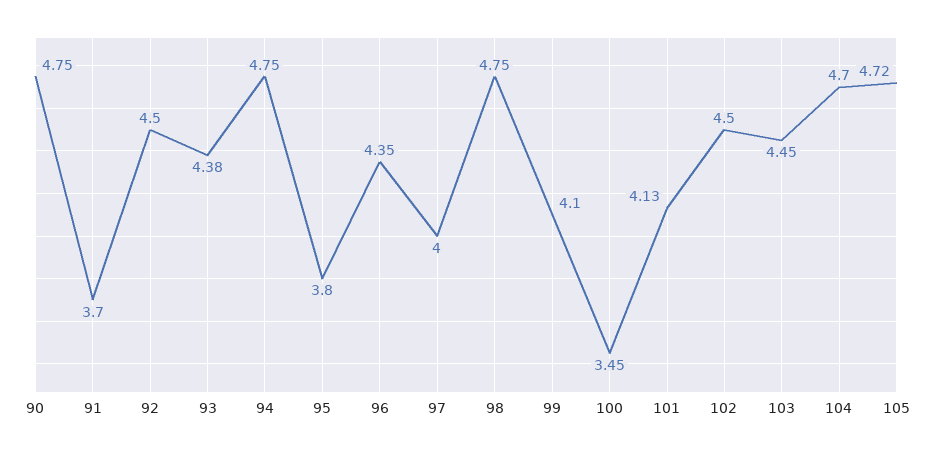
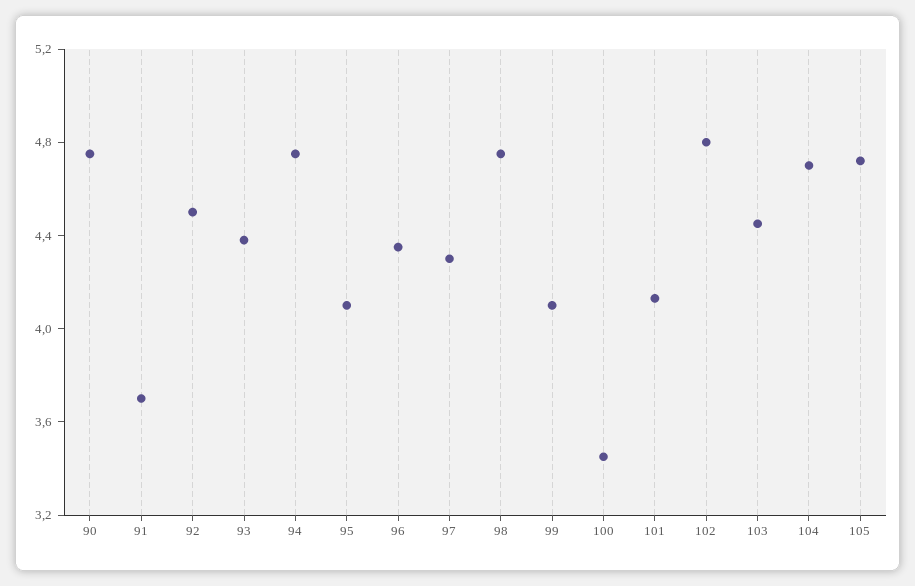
95: 3.8 -> 4.1
97: 4 -> 4.3
102: 4.5 -> 4.8

